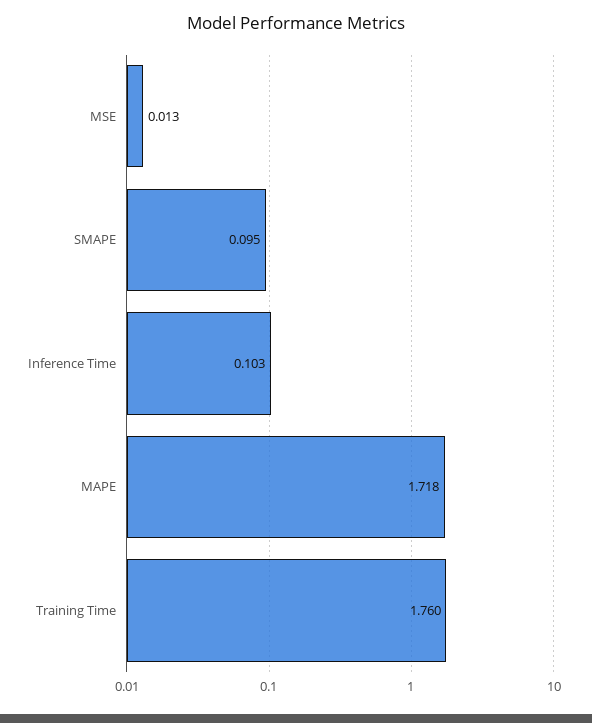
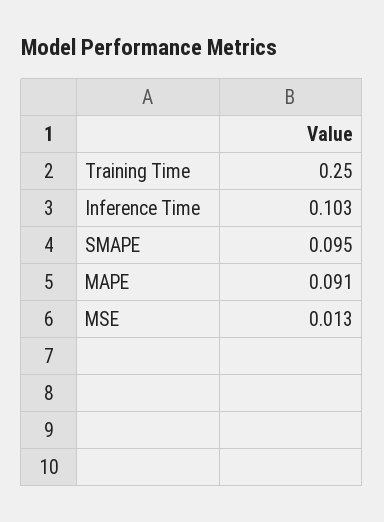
MAPE: 1.718 -> 0.091
Training Time: 1.76 -> 0.25

